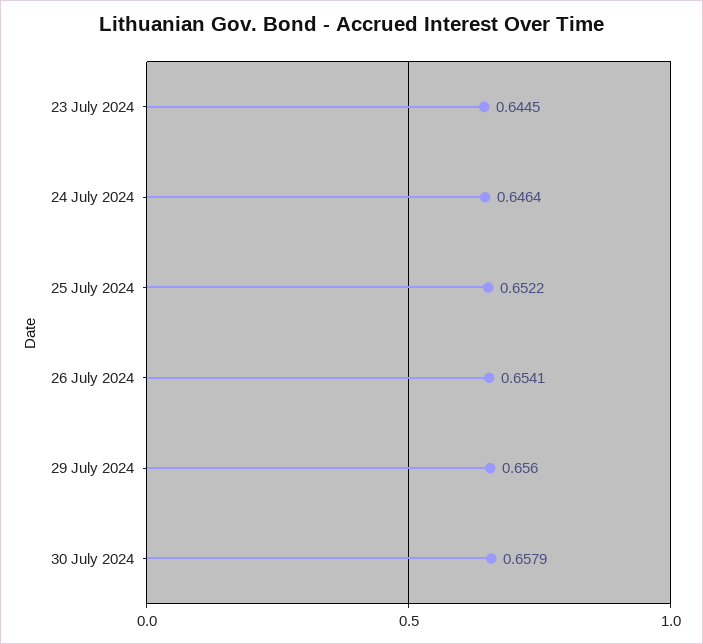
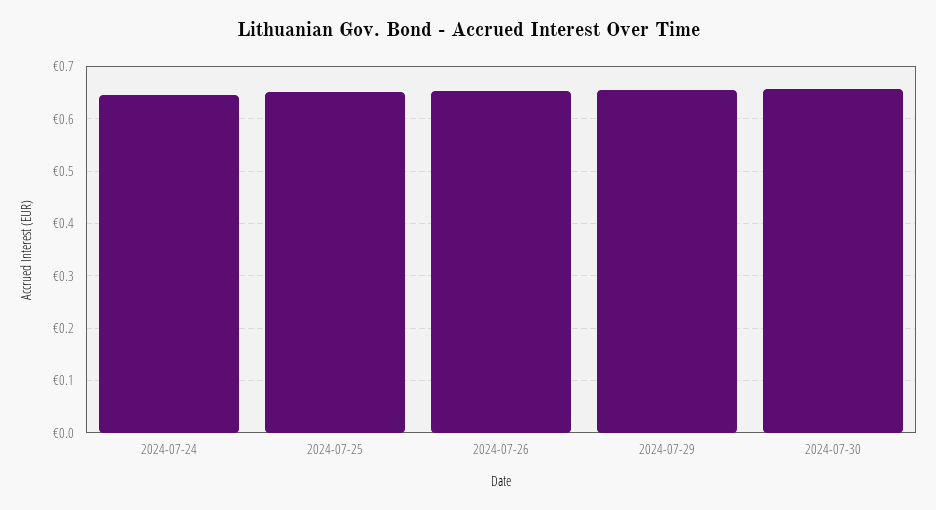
23 July 2024: 0.6445 -> none

